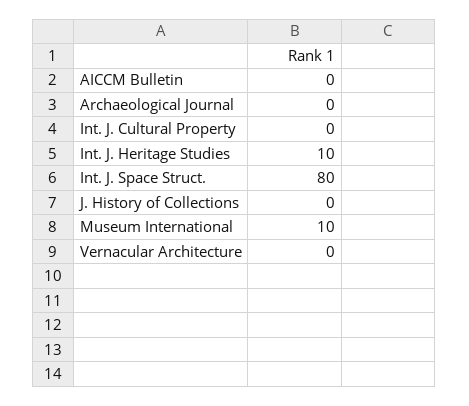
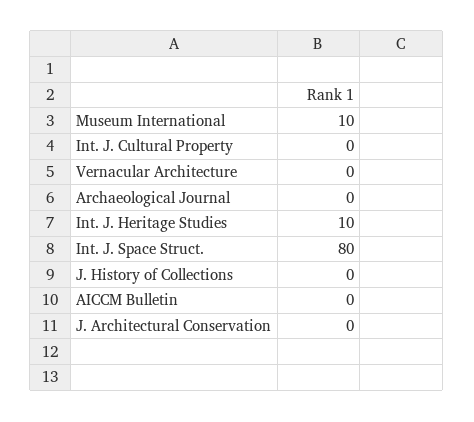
J. Architectural Conservation: none -> 0

